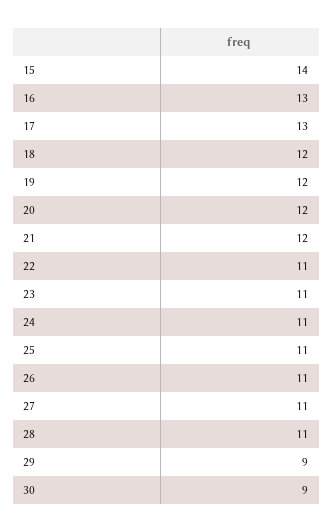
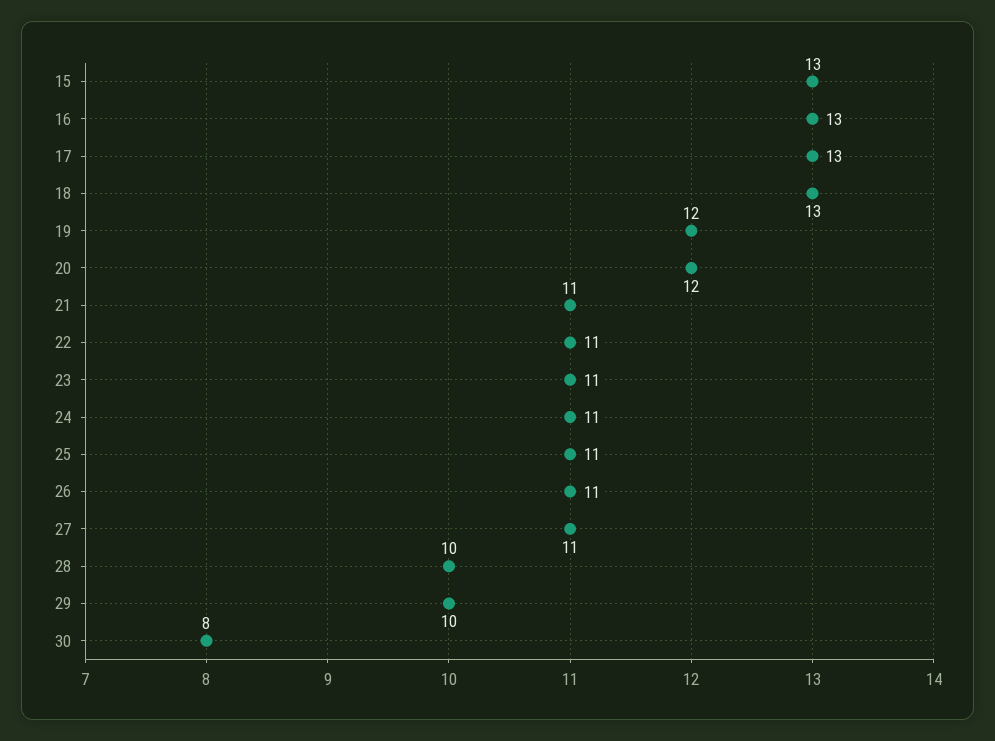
15: 14 -> 13
18: 12 -> 13
21: 12 -> 11
28: 11 -> 10
29: 9 -> 10
30: 9 -> 8

